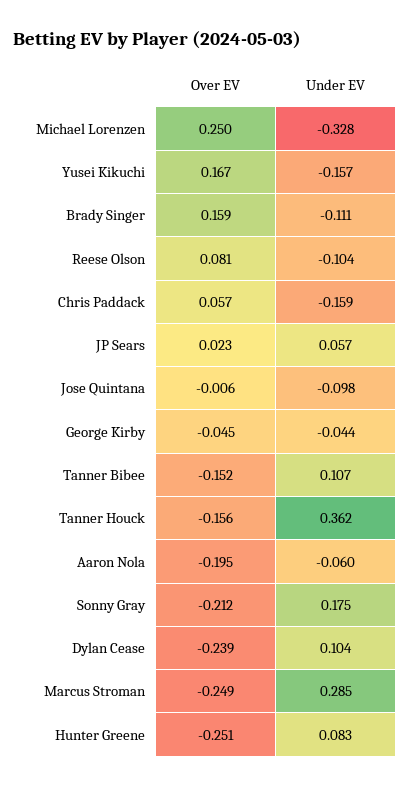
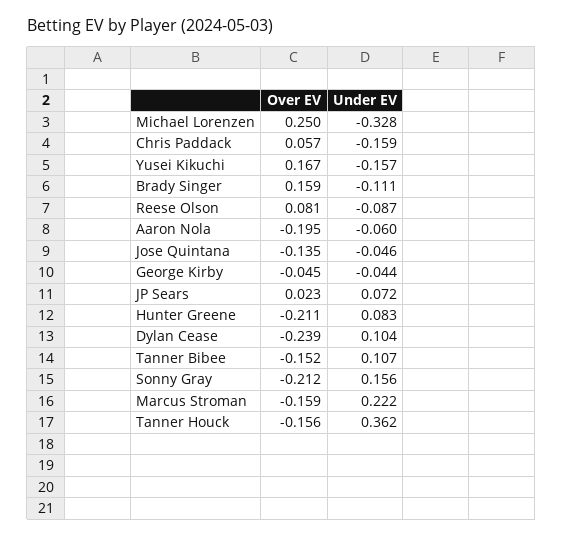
Under EV, Reese Olson: -0.104 -> -0.087
Under EV, JP Sears: 0.057 -> 0.072
Over EV, Jose Quintana: -0.006 -> -0.135
Under EV, Jose Quintana: -0.098 -> -0.046
Under EV, Sonny Gray: 0.175 -> 0.156
Over EV, Marcus Stroman: -0.249 -> -0.159
Under EV, Marcus Stroman: 0.285 -> 0.222
Over EV, Hunter Greene: -0.251 -> -0.211

